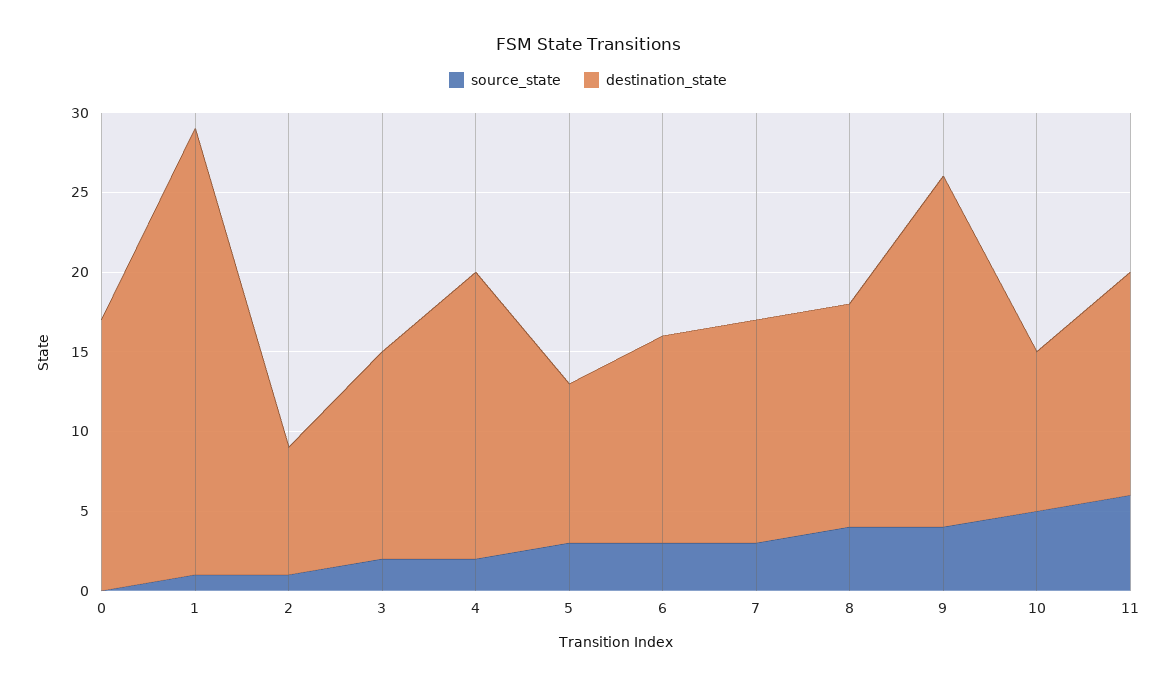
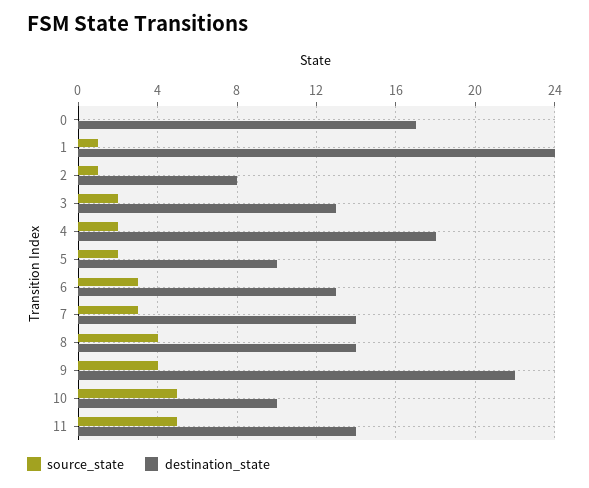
destination_state, 1: 28 -> 24
source_state, 5: 3 -> 2
source_state, 11: 6 -> 5

